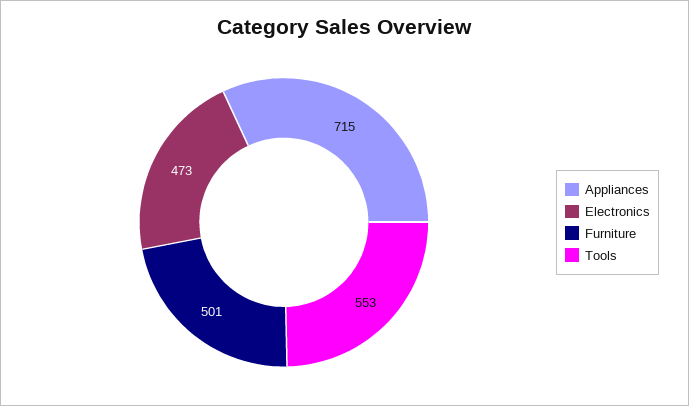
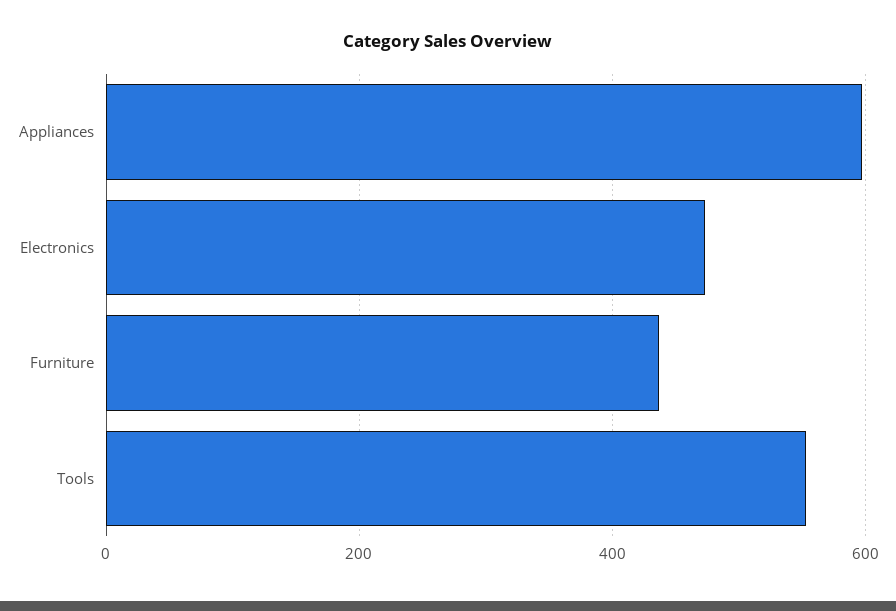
Appliances: 715 -> 600
Furniture: 501 -> 440

